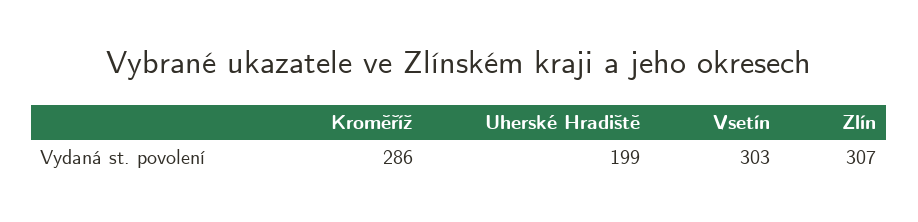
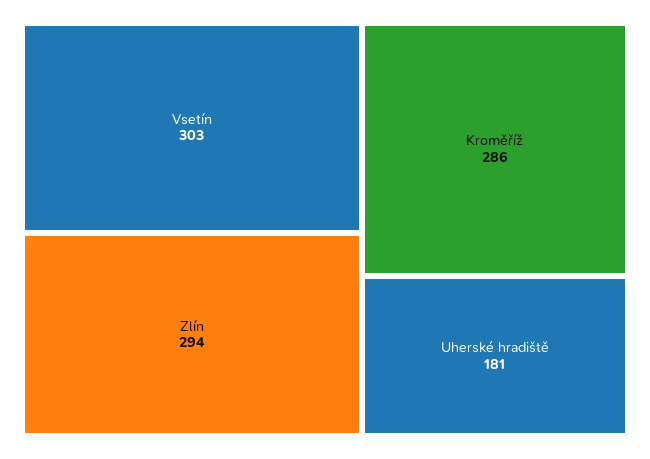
Uherské Hradiště: 199 -> 181
Zlín: 307 -> 294

